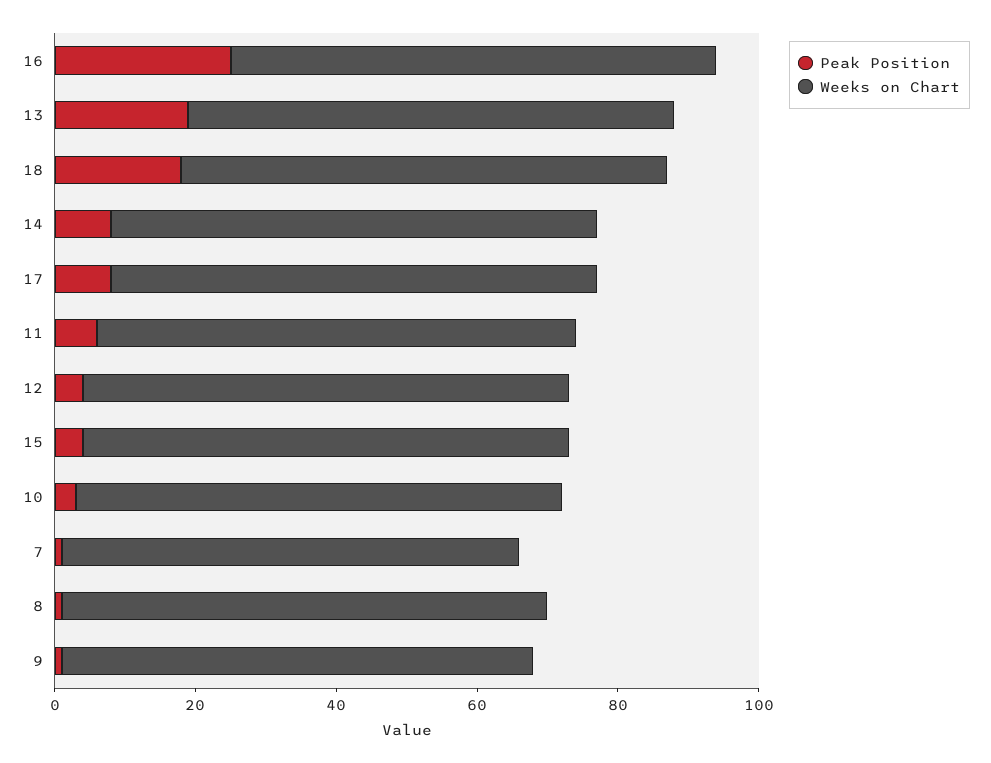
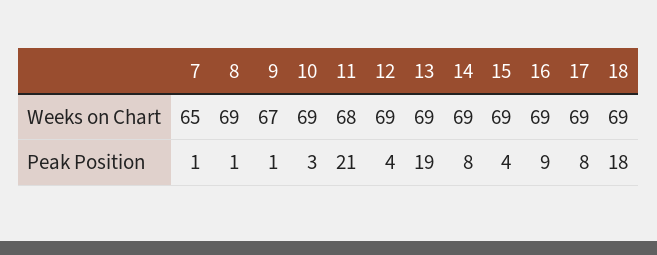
Peak Position, 16: 25 -> 9
Peak Position, 11: 5 -> 21

